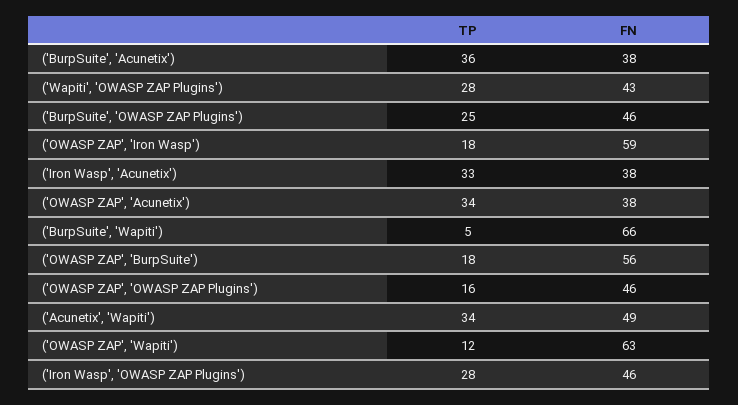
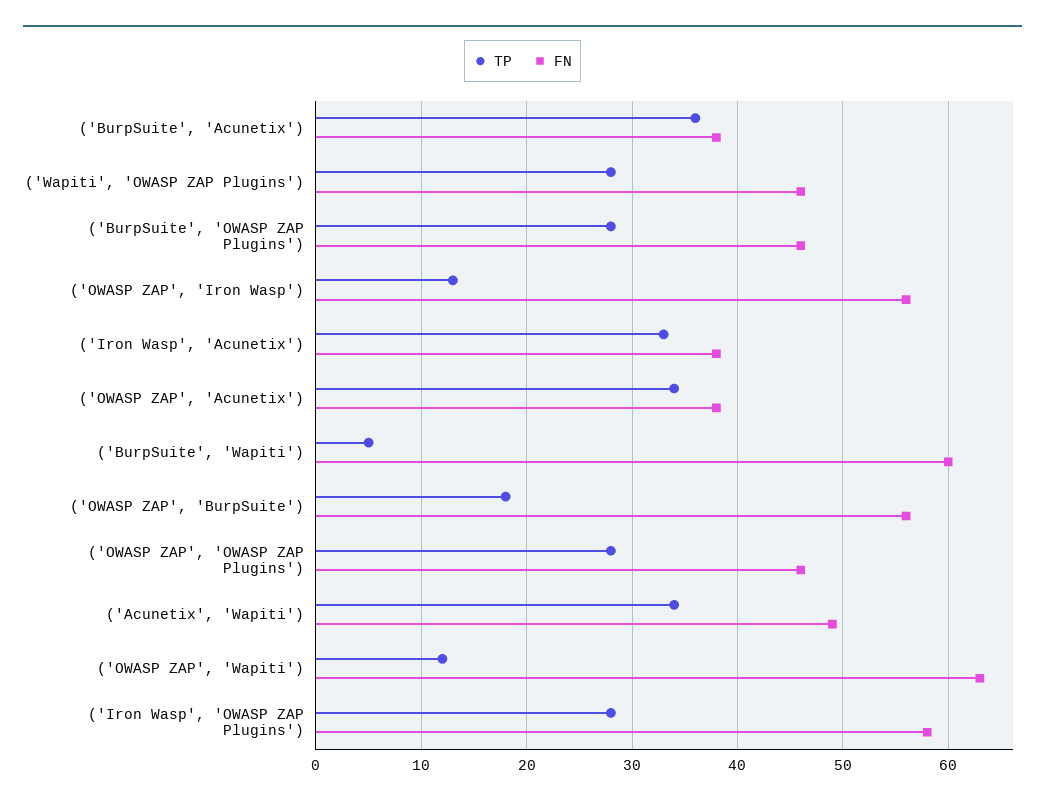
FN, ('Wapiti', 'OWASP ZAP Plugins'): 43 -> 46
TP, ('BurpSuite', 'OWASP ZAP Plugins'): 25 -> 28
TP, ('OWASP ZAP', 'Iron Wasp'): 18 -> 13
FN, ('OWASP ZAP', 'Iron Wasp'): 59 -> 56
FN, ('BurpSuite', 'Wapiti'): 66 -> 60
TP, ('OWASP ZAP', 'OWASP ZAP Plugins'): 16 -> 28
FN, ('Iron Wasp', 'OWASP ZAP Plugins'): 46 -> 58

